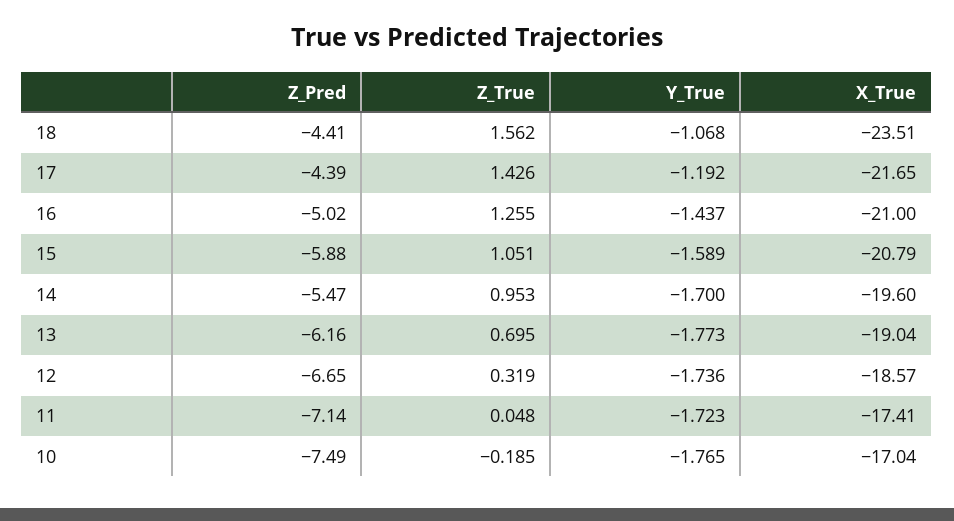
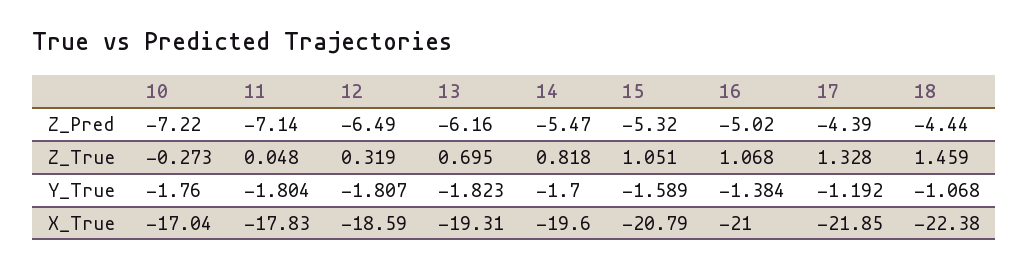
Z_Pred, 18: -4.41 -> -4.44
Z_True, 18: 1.562 -> 1.459
X_True, 18: -23.51 -> -22.38
Z_True, 17: 1.426 -> 1.328
X_True, 17: -21.65 -> -21.85
Z_True, 16: 1.255 -> 1.068
Y_True, 16: -1.437 -> -1.384
Z_Pred, 15: -5.88 -> -5.32
Z_True, 14: 0.953 -> 0.818
Y_True, 13: -1.773 -> -1.823
X_True, 13: -19.04 -> -19.31
Z_Pred, 12: -6.65 -> -6.49
Y_True, 12: -1.736 -> -1.807
X_True, 12: -18.57 -> -18.59
Y_True, 11: -1.723 -> -1.804
X_True, 11: -17.41 -> -17.83
Z_Pred, 10: -7.49 -> -7.22
Z_True, 10: -0.185 -> -0.273
Y_True, 10: -1.765 -> -1.76

